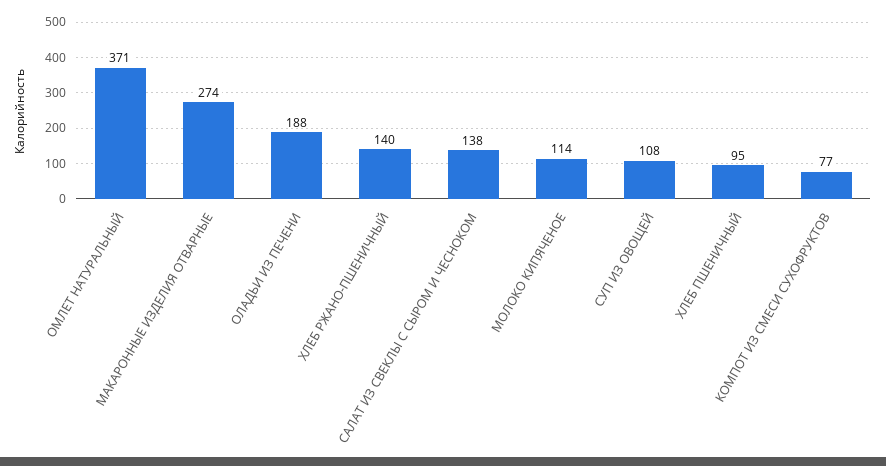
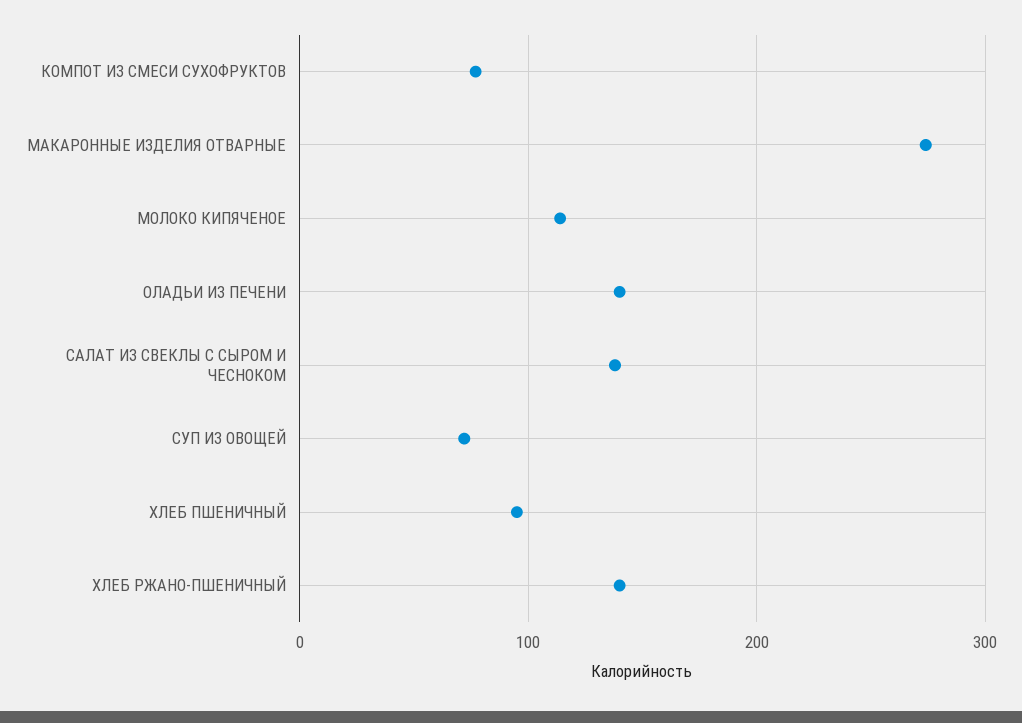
ОМЛЕТ НАТУРАЛЬНЫЙ: 371 -> none
ОЛАДЬИ ИЗ ПЕЧЕНИ: 188 -> 140
СУП ИЗ ОВОЩЕЙ: 108 -> 70

